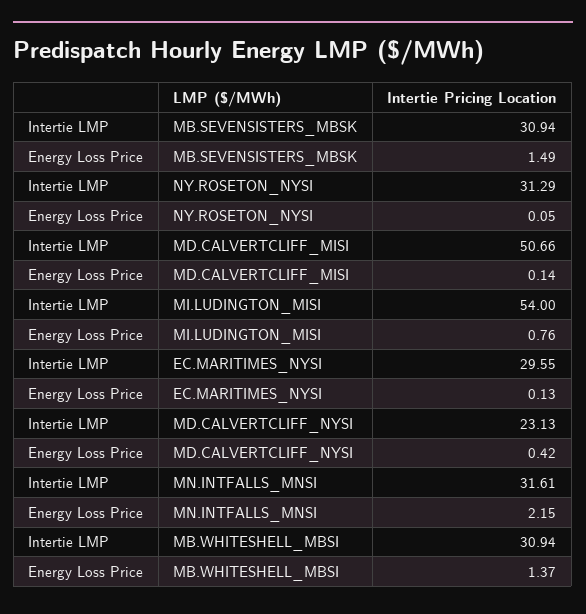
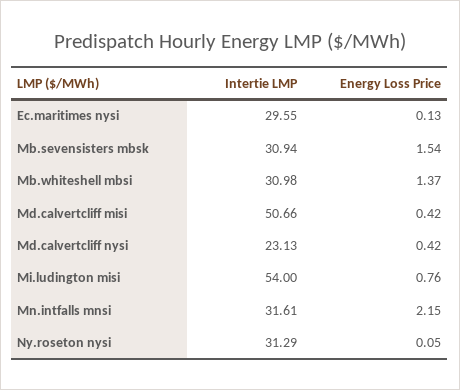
Energy Loss Price, MB.SEVENSISTERS_MBSK: 1.49 -> 1.54
Energy Loss Price, MD.CALVERTCLIFF_MISI: 0.14 -> 0.42
Intertie LMP, MB.WHITESHELL_MBSI: 30.94 -> 30.98

